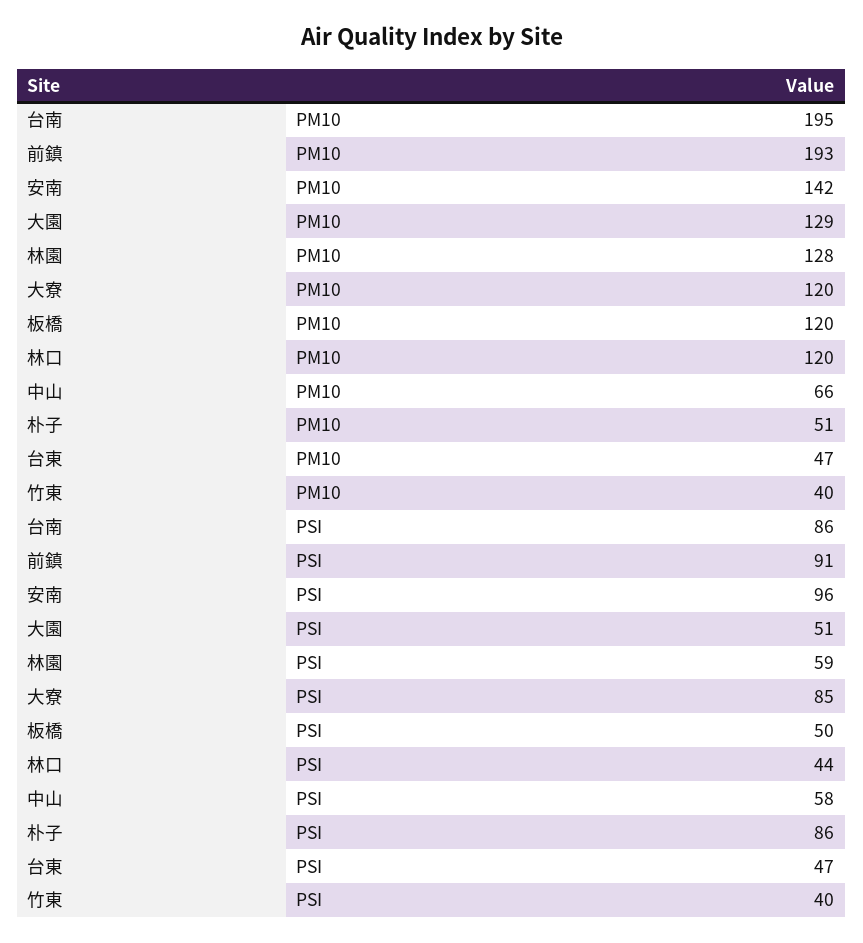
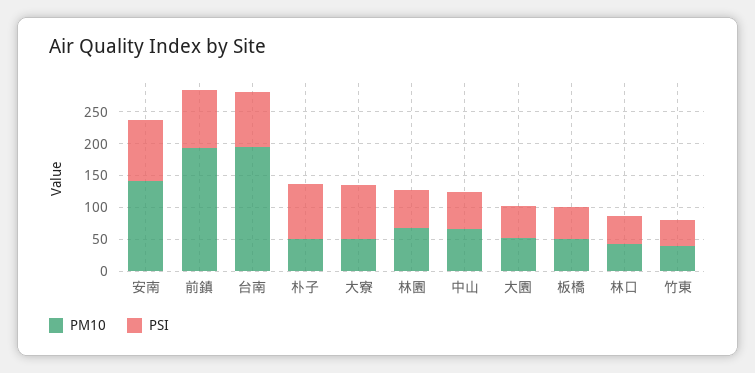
PM10, 大園: 129 -> 50
PM10, 林園: 128 -> 75
PM10, 大寮: 120 -> 50
PM10, 板橋: 120 -> 50
PM10, 林口: 120 -> 50
PM10, 台東: 47 -> none
PSI, 台東: 47 -> none

